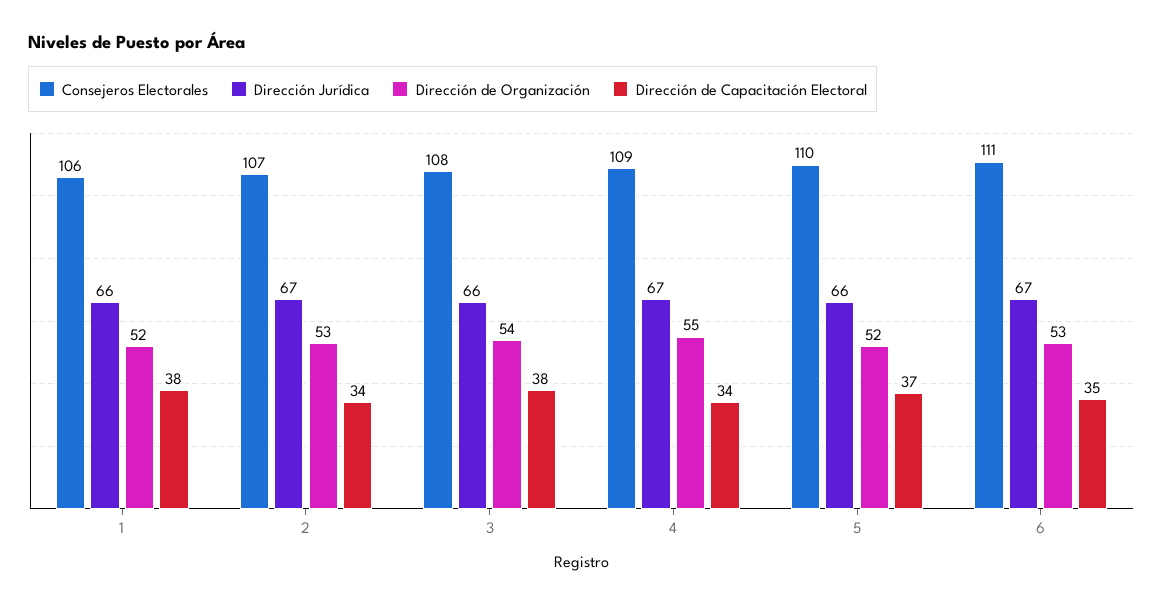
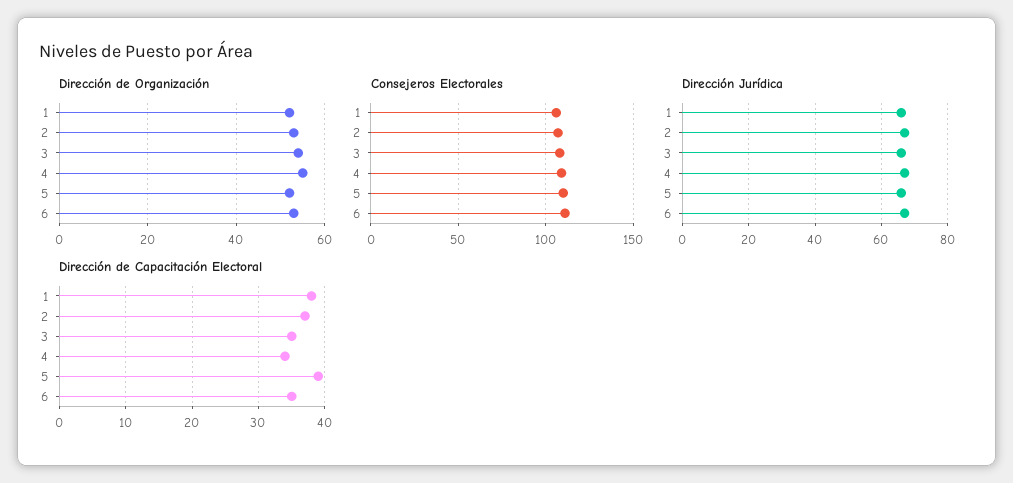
Dirección de Capacitación Electoral, 2: 34 -> 37
Dirección de Capacitación Electoral, 3: 38 -> 35
Dirección de Capacitación Electoral, 5: 37 -> 39

